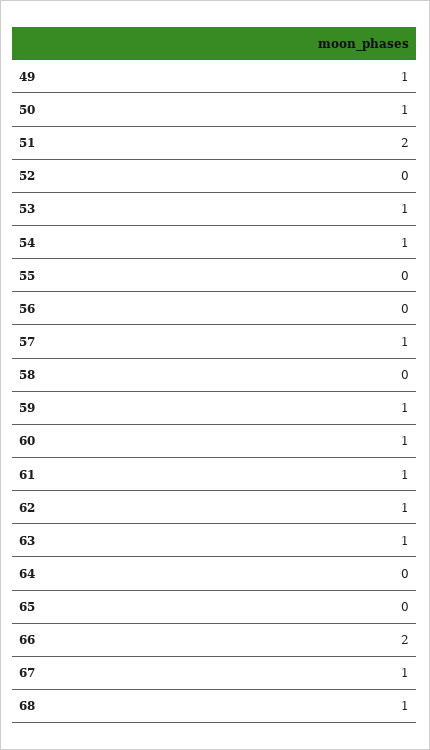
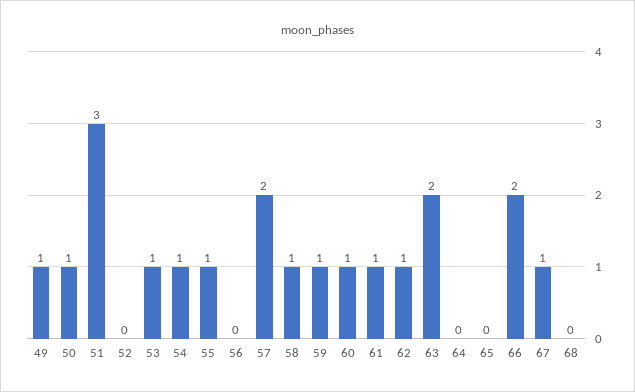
51: 2 -> 3
55: 0 -> 1
57: 1 -> 2
58: 0 -> 1
63: 1 -> 2
68: 1 -> 0

